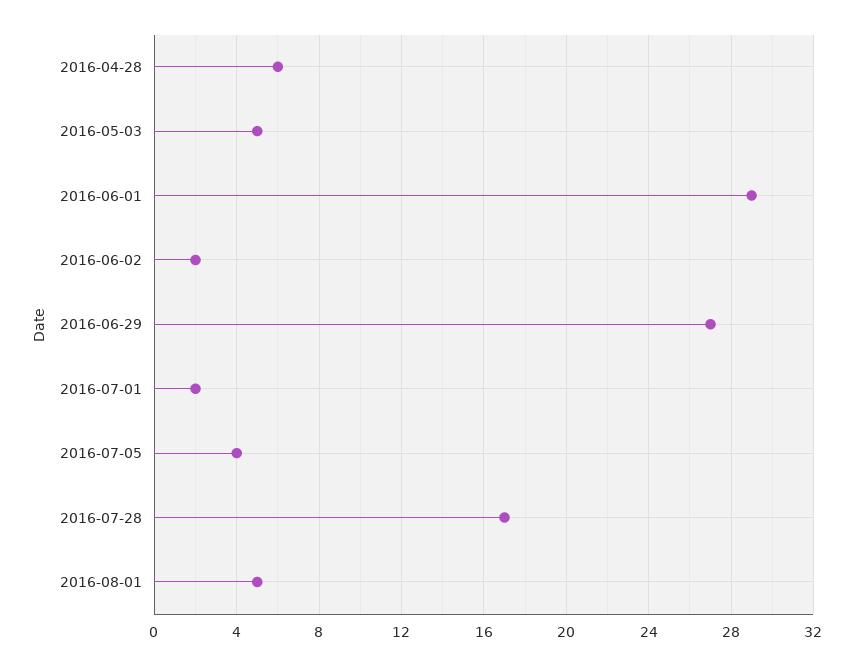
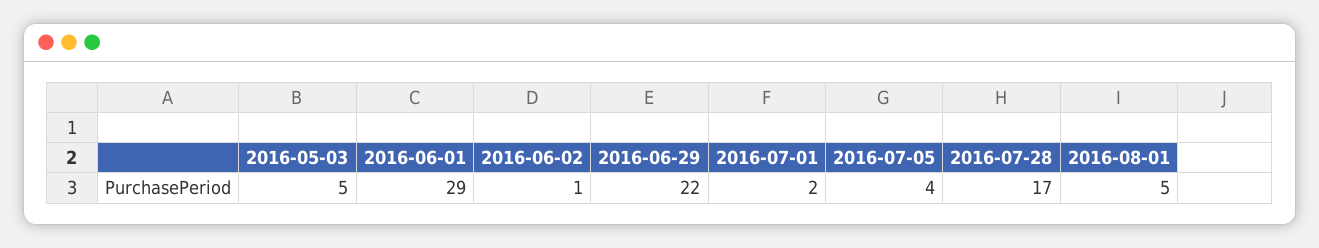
2016-04-28: 6 -> none
2016-06-02: 2 -> 1
2016-06-29: 27 -> 22

